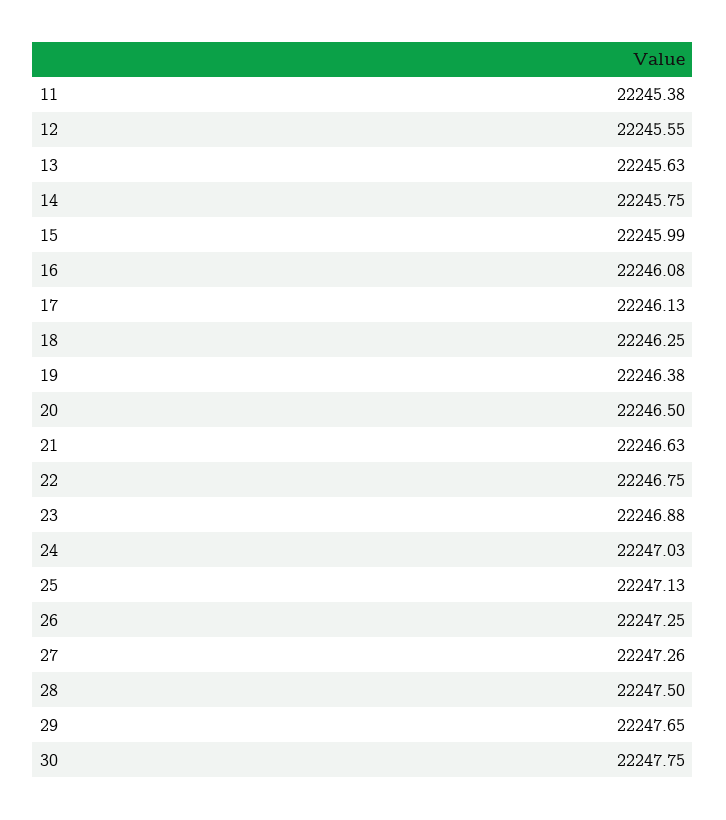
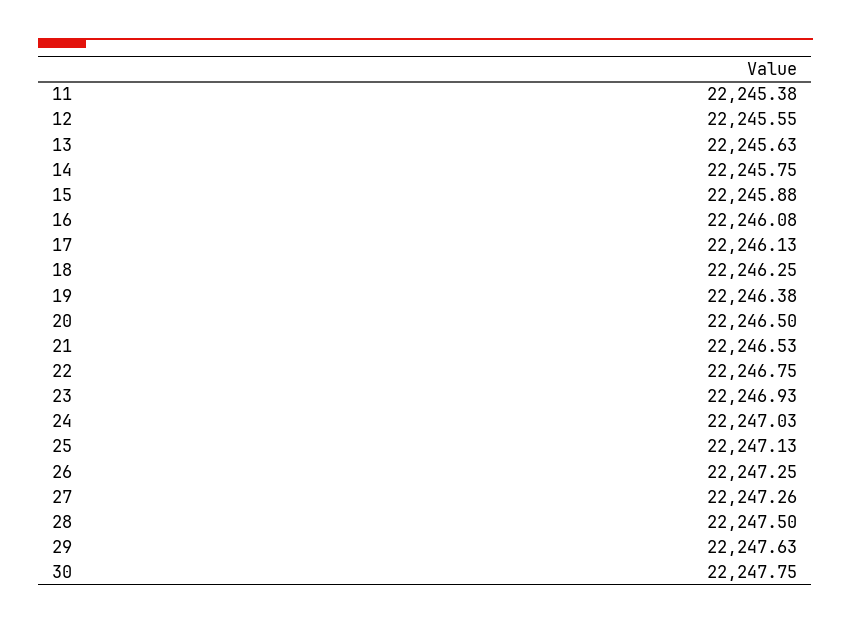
15: 22245.99 -> 22245.88
21: 22246.63 -> 22246.53
23: 22246.88 -> 22246.93
29: 22247.65 -> 22247.63

